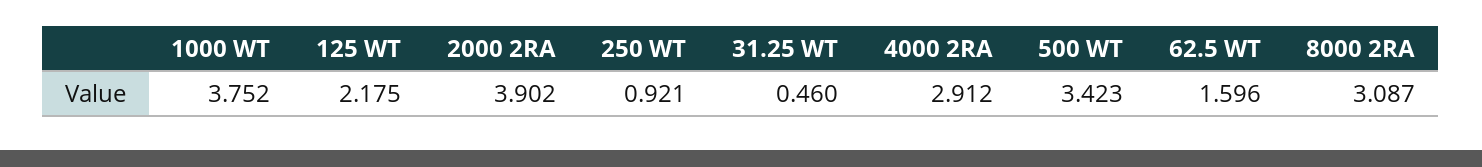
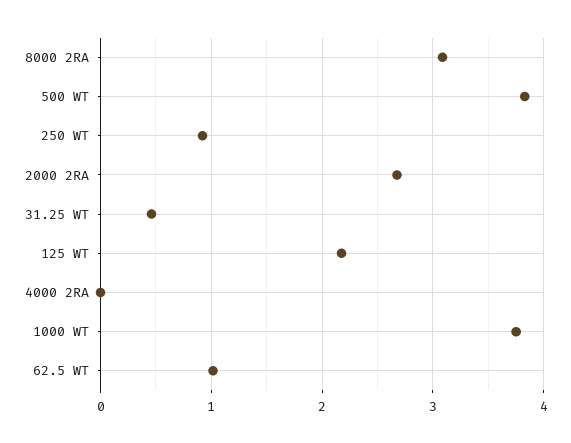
2000 2RA: 3.902 -> 2.7
4000 2RA: 2.912 -> 0
500 WT: 3.423 -> 3.8
62.5 WT: 1.596 -> 1

